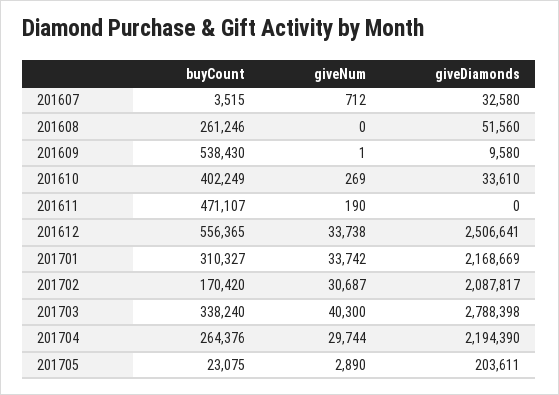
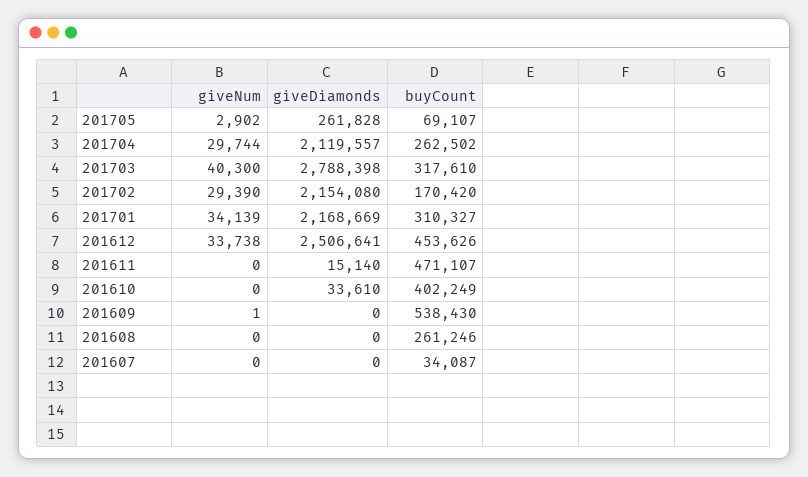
buyCount, 201607: 3515 -> 34087
giveNum, 201607: 712 -> 0
giveDiamonds, 201607: 32580 -> 0
giveDiamonds, 201608: 51560 -> 0
giveDiamonds, 201609: 9580 -> 0
giveNum, 201610: 269 -> 0
giveNum, 201611: 190 -> 0
giveDiamonds, 201611: 0 -> 15140
buyCount, 201612: 556365 -> 453626
giveNum, 201701: 33742 -> 34139
giveNum, 201702: 30687 -> 29390
giveDiamonds, 201702: 2087817 -> 2154080
buyCount, 201703: 338240 -> 317610
buyCount, 201704: 264376 -> 262502
giveDiamonds, 201704: 2194390 -> 2119557
buyCount, 201705: 23075 -> 69107
giveNum, 201705: 2890 -> 2902
giveDiamonds, 201705: 203611 -> 261828

